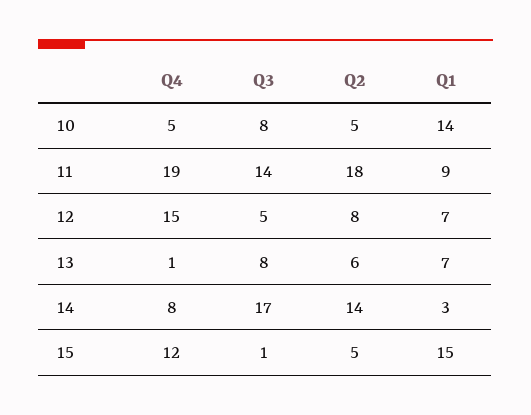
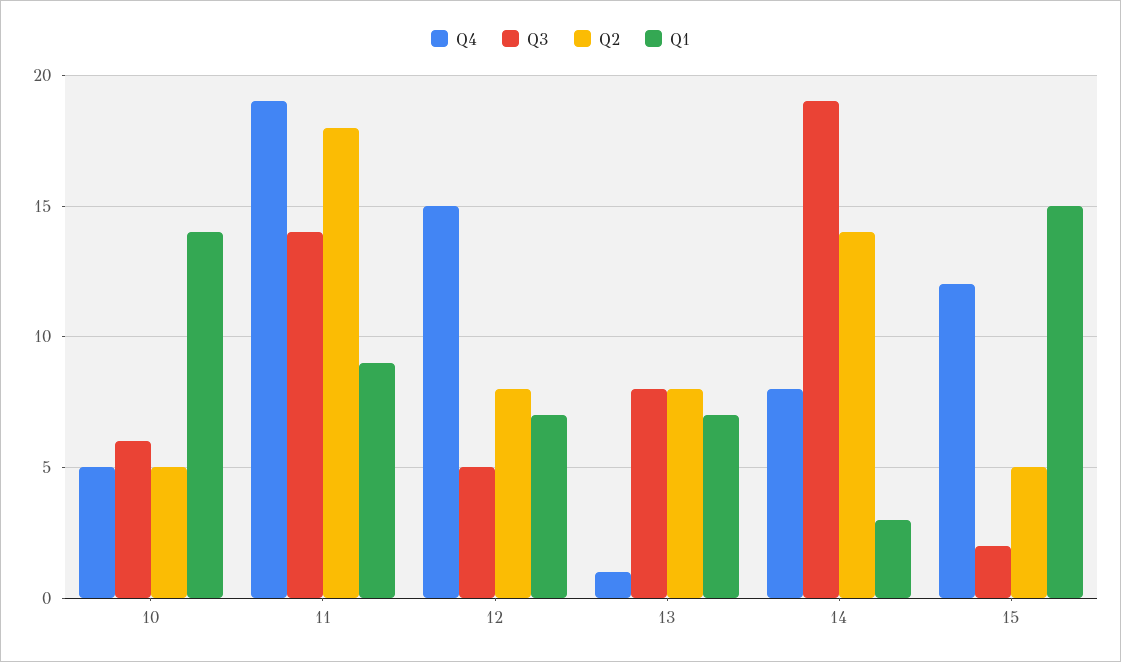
Q3, 10: 8 -> 6
Q2, 13: 6 -> 8
Q3, 14: 17 -> 19
Q3, 15: 1 -> 2

